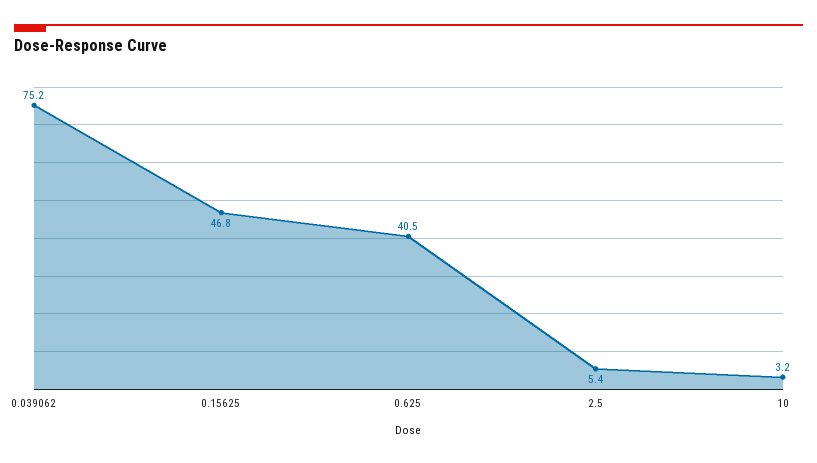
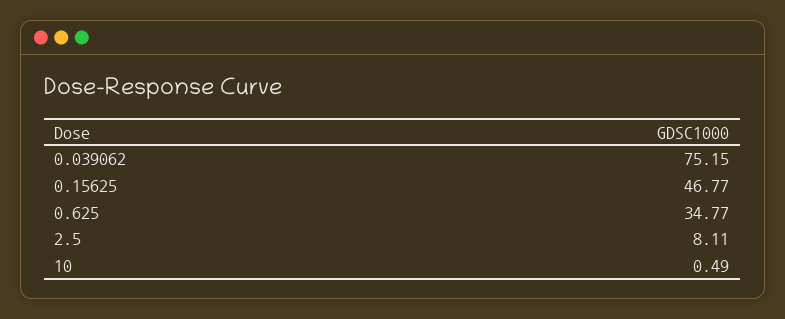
0.625: 40.5 -> 34.77
2.5: 5.4 -> 8.11
10: 3.2 -> 0.49

